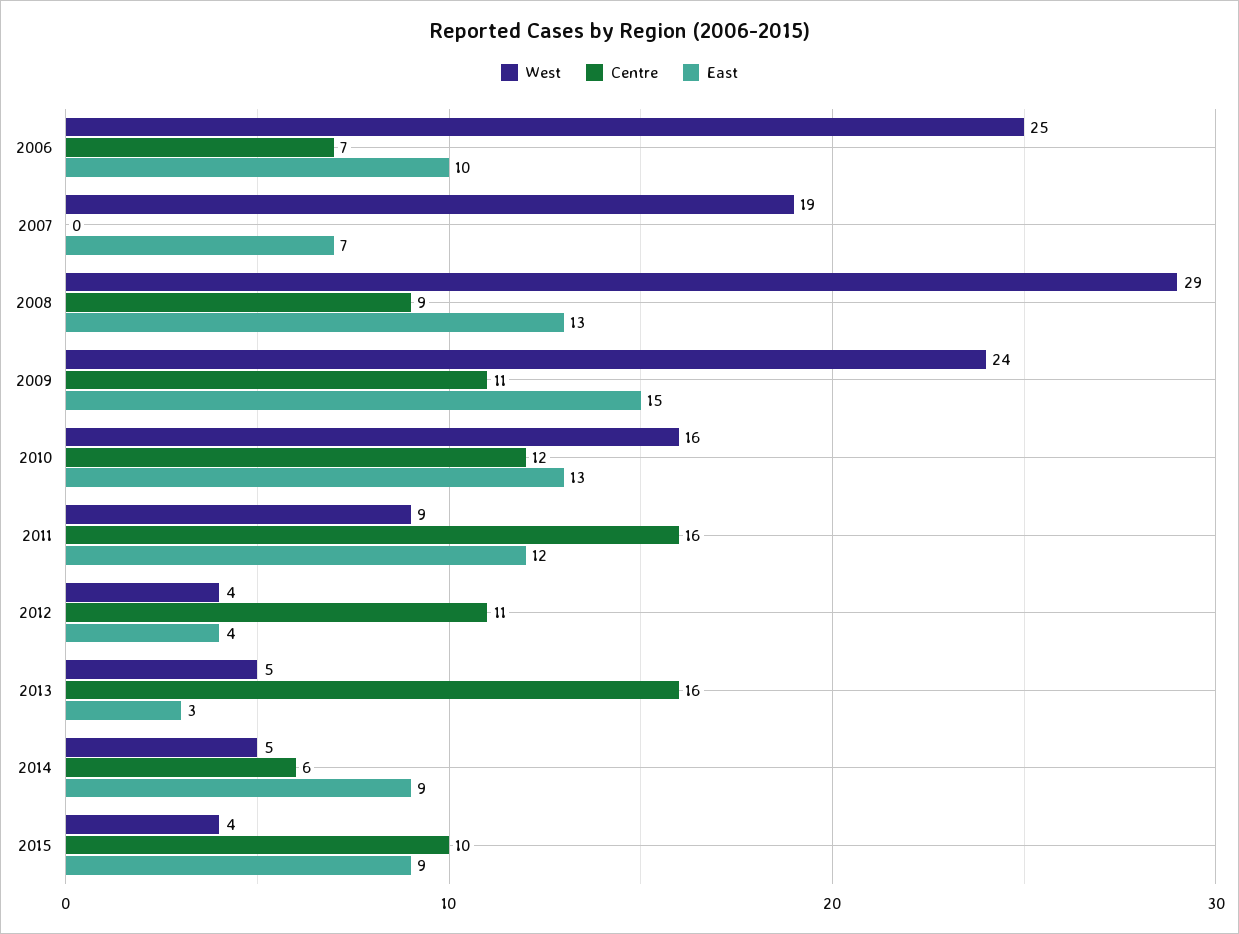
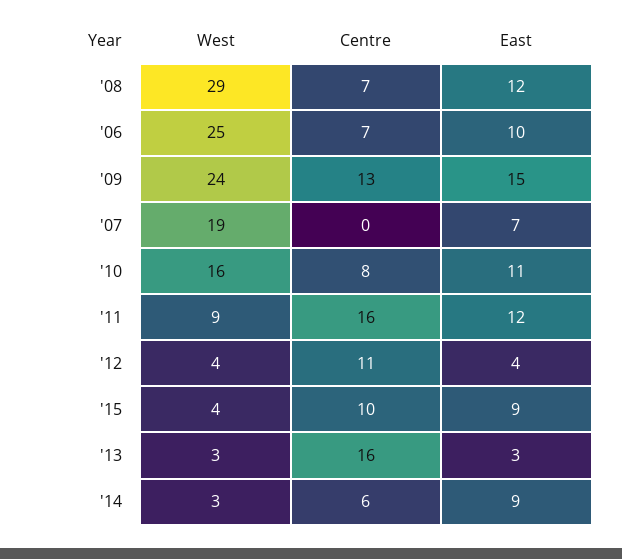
Centre, 2008: 9 -> 7
East, 2008: 13 -> 12
Centre, 2009: 11 -> 13
Centre, 2010: 12 -> 8
East, 2010: 13 -> 11
West, 2013: 5 -> 3
West, 2014: 5 -> 3

